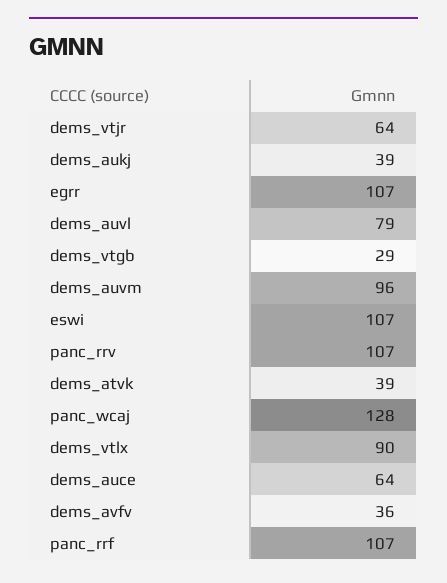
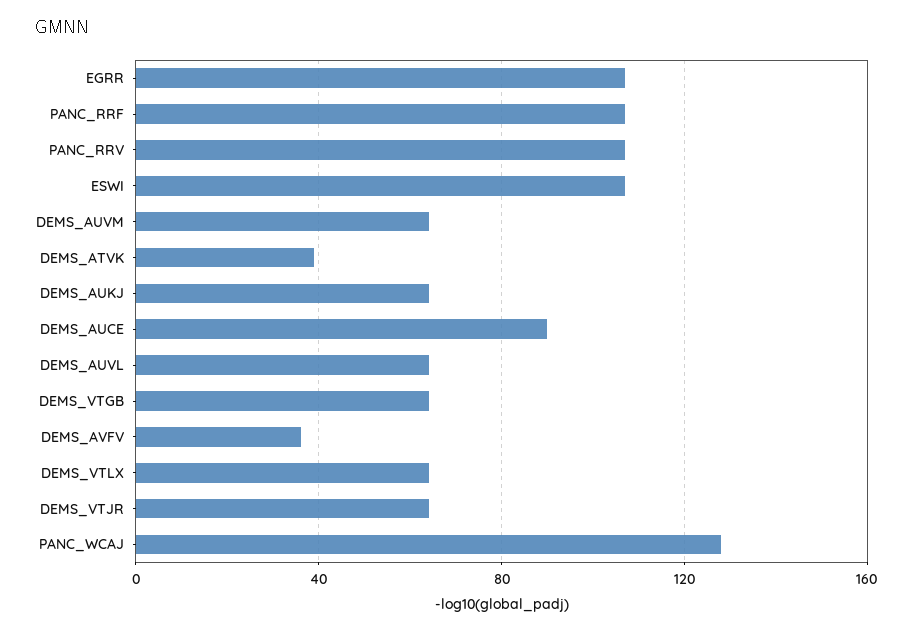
dems_aukj: 39 -> 65
dems_auvl: 79 -> 65
dems_vtgb: 29 -> 65
dems_auvm: 96 -> 65
dems_vtlx: 90 -> 65
dems_auce: 64 -> 90

